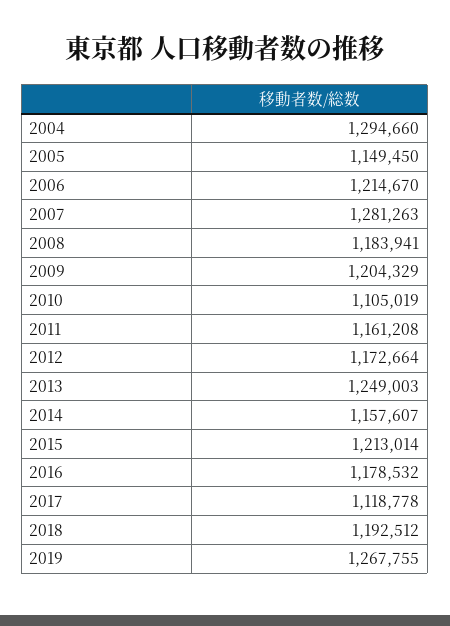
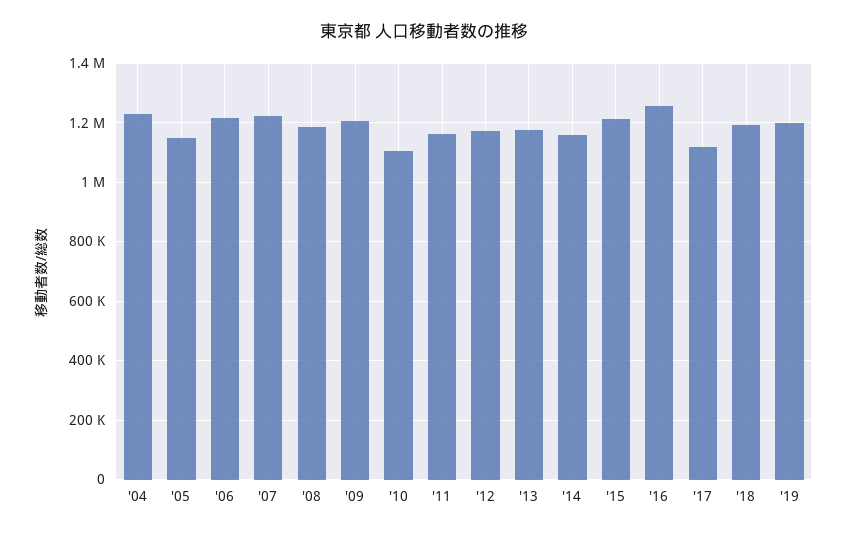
2004: 1294660 -> 1225000
2007: 1281263 -> 1225000
2013: 1249003 -> 1175000
2016: 1178532 -> 1250000
2019: 1267755 -> 1200000

